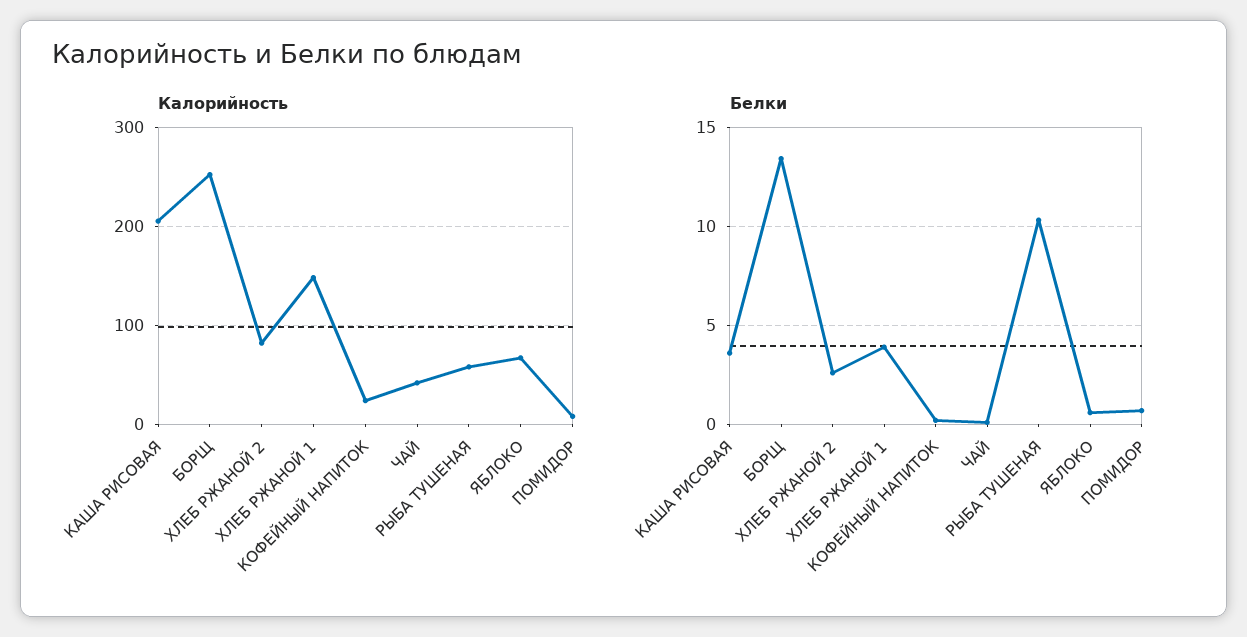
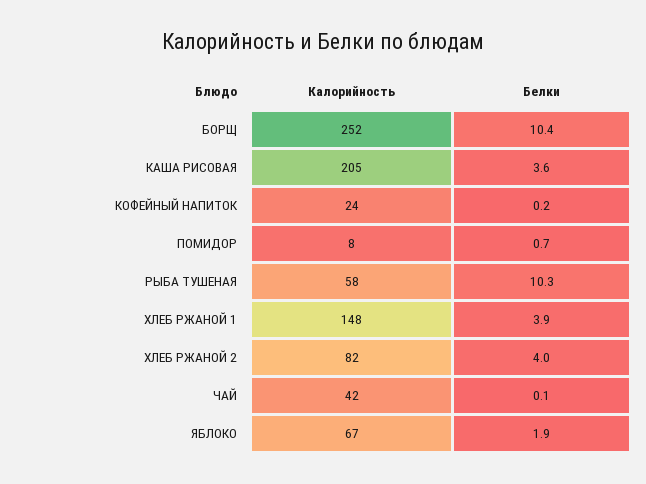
Белки, БОРЩ: 13.5 -> 10.4
Белки, ХЛЕБ РЖАНОЙ 2: 2.5 -> 4
Белки, ЯБЛОКО: 0.5 -> 1.9

